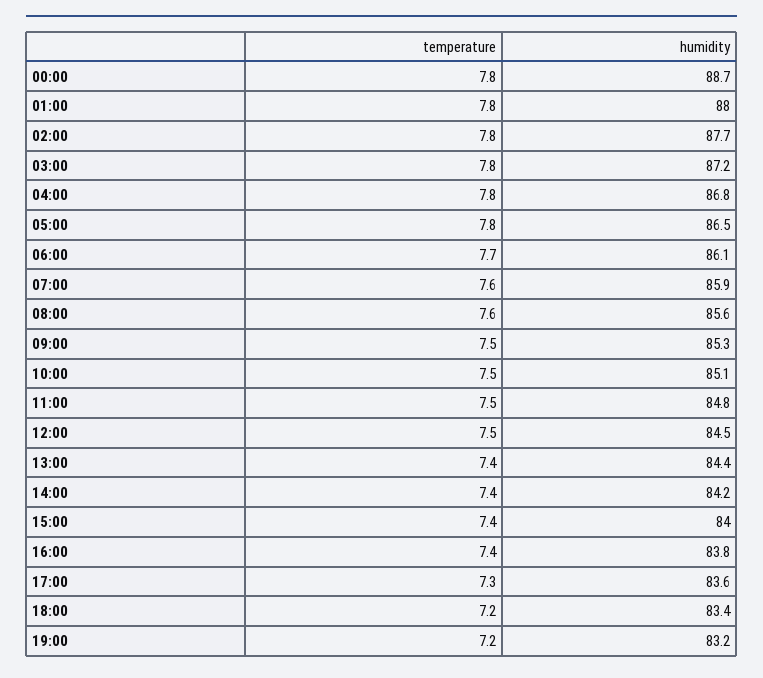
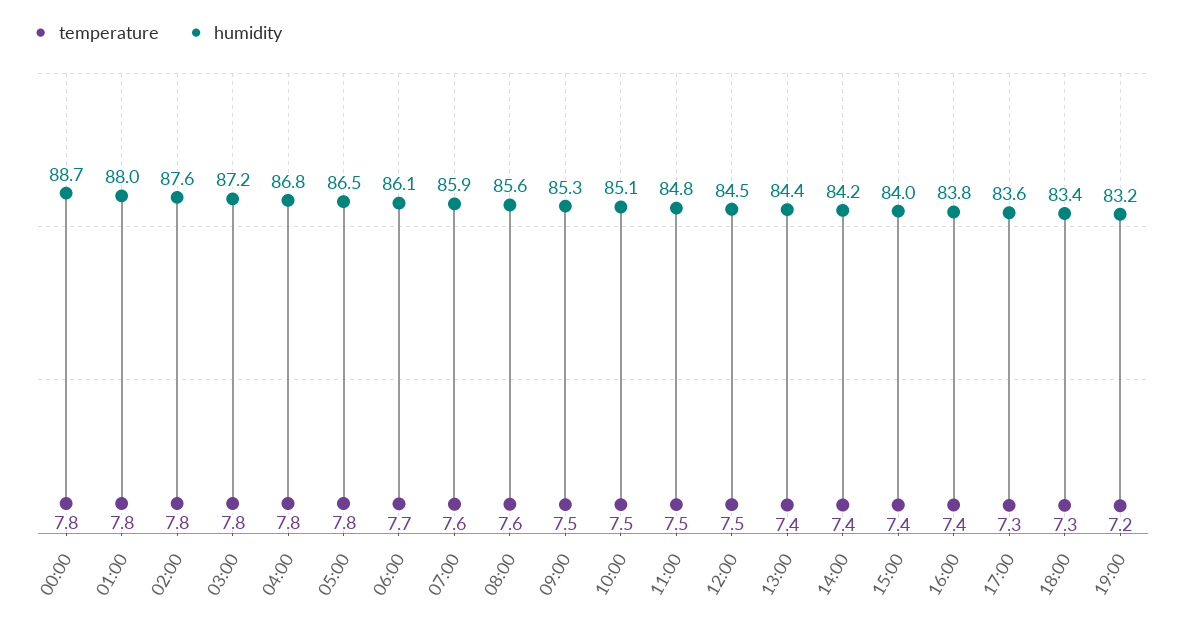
humidity, 02:00: 87.7 -> 87.6
temperature, 18:00: 7.2 -> 7.3

